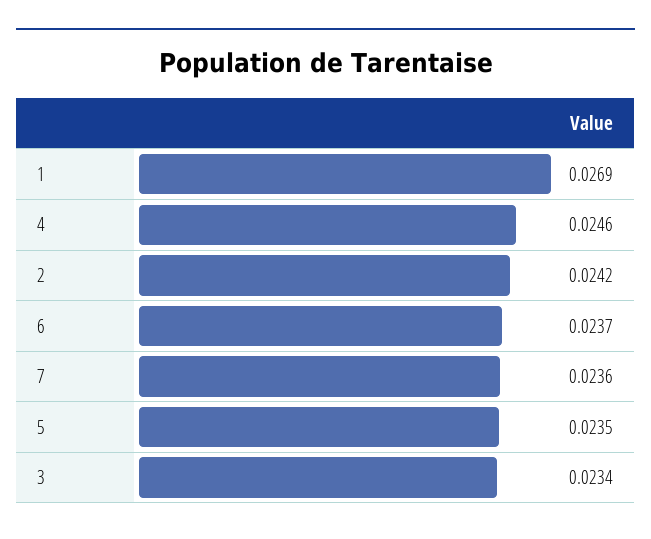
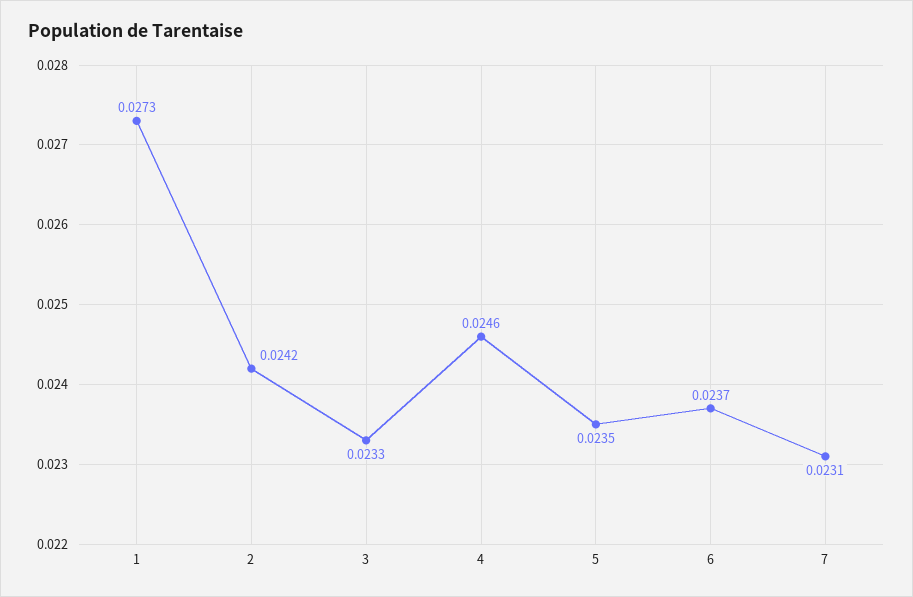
1: 0.0269 -> 0.0273
7: 0.0236 -> 0.0231
3: 0.0234 -> 0.0233

